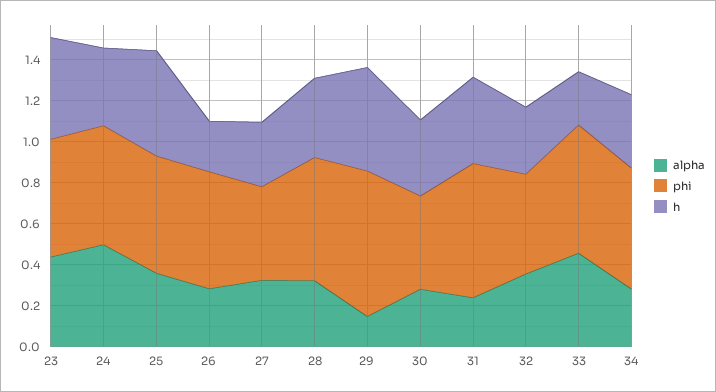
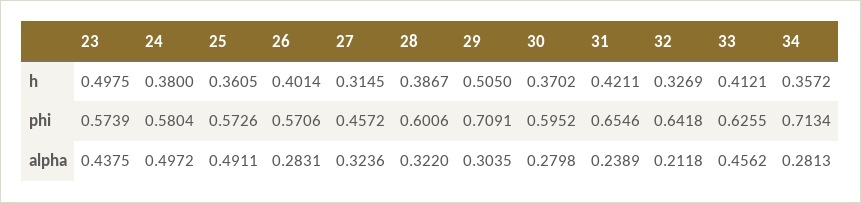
alpha, 25: 0.35 -> 0.4911
h, 25: 0.5 -> 0.3605
h, 26: 0.25 -> 0.4014
alpha, 29: 0.15 -> 0.3035
phi, 30: 0.45 -> 0.5952
alpha, 32: 0.35 -> 0.2118
phi, 32: 0.5 -> 0.6418
h, 33: 0.25 -> 0.4121
phi, 34: 0.6 -> 0.7134

